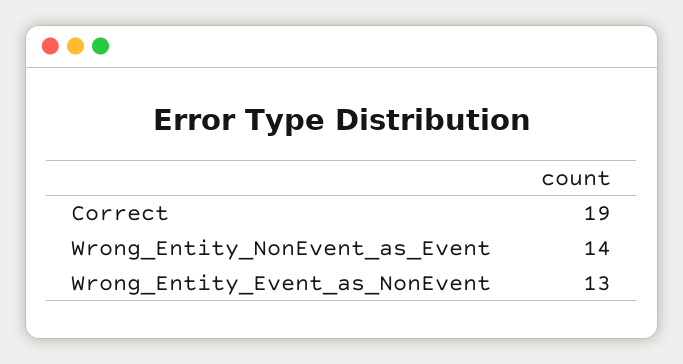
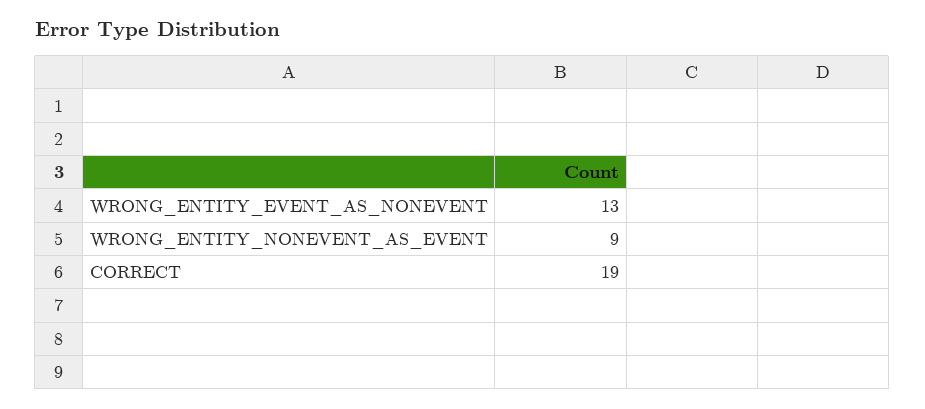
Wrong_Entity_NonEvent_as_Event: 14 -> 9

